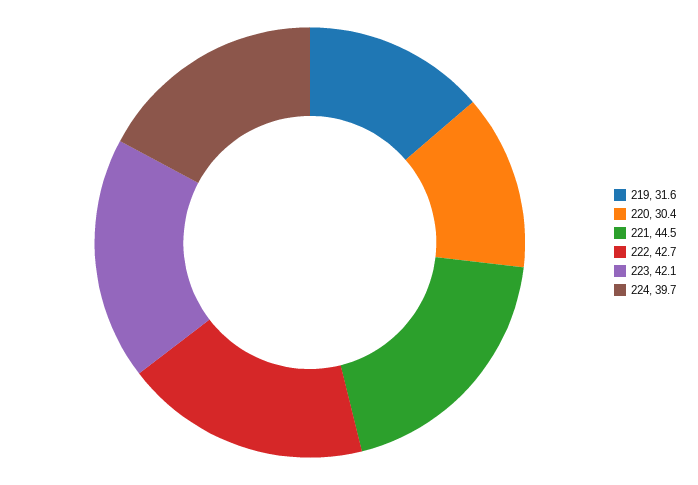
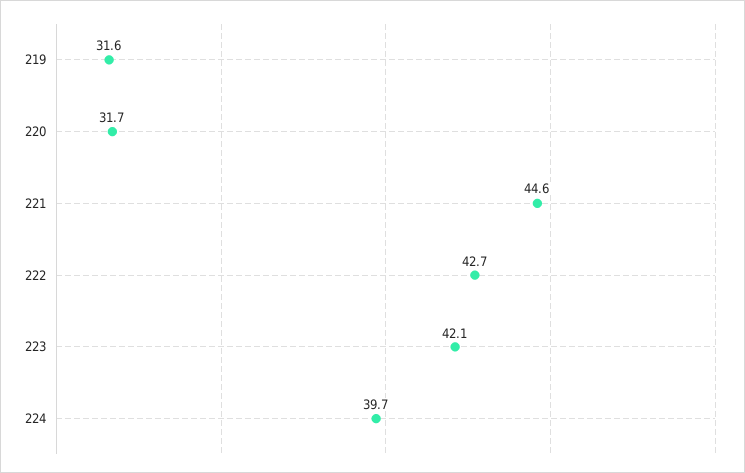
220: 30.4 -> 31.7
221: 44.5 -> 44.6

